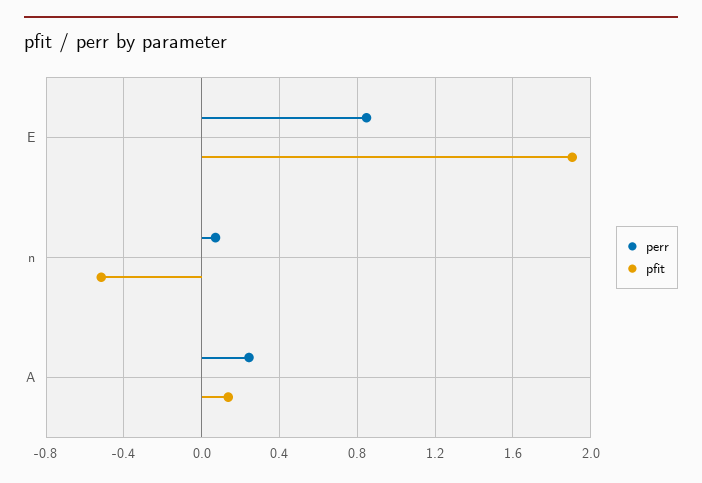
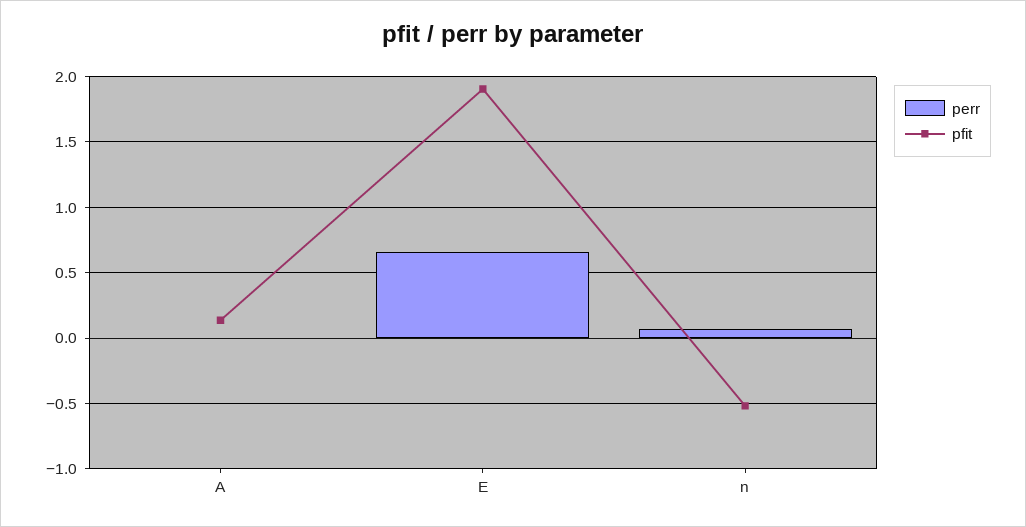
perr, E: 0.85 -> 0.65
perr, A: 0.25 -> 0

